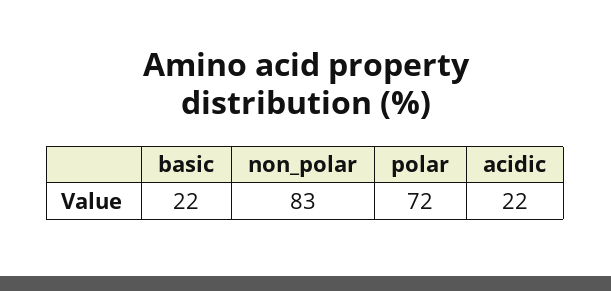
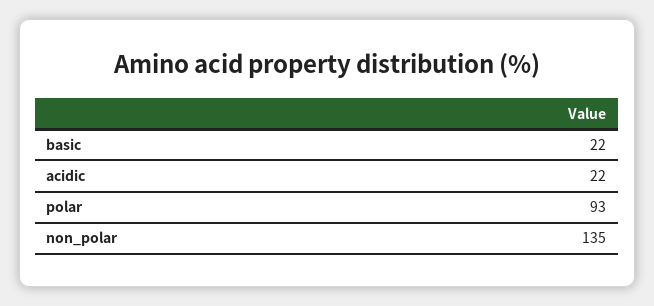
non_polar: 83 -> 135
polar: 72 -> 93

